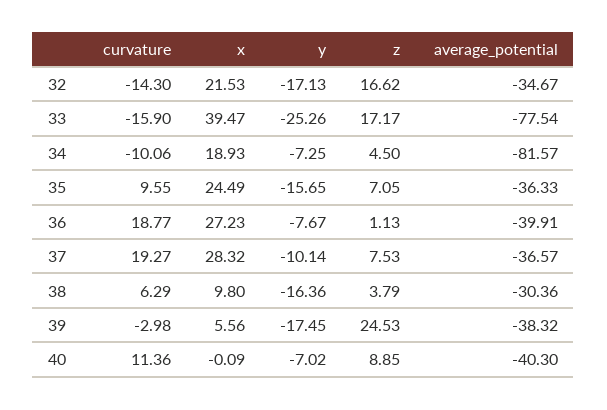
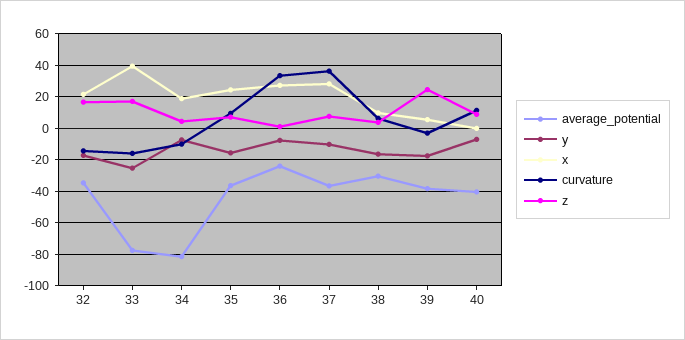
curvature, 36: 18.77 -> 35
average_potential, 36: -39.91 -> -25
curvature, 37: 19.27 -> 35

